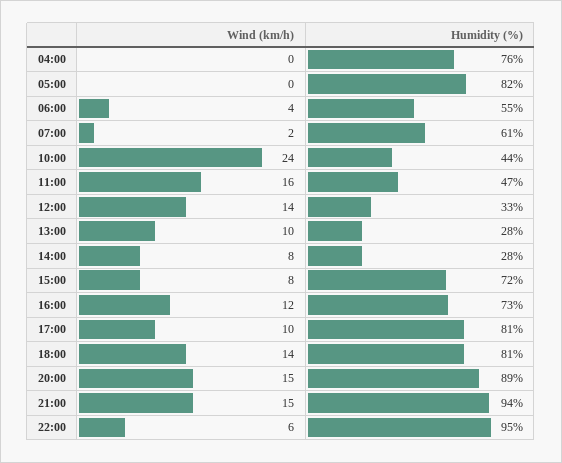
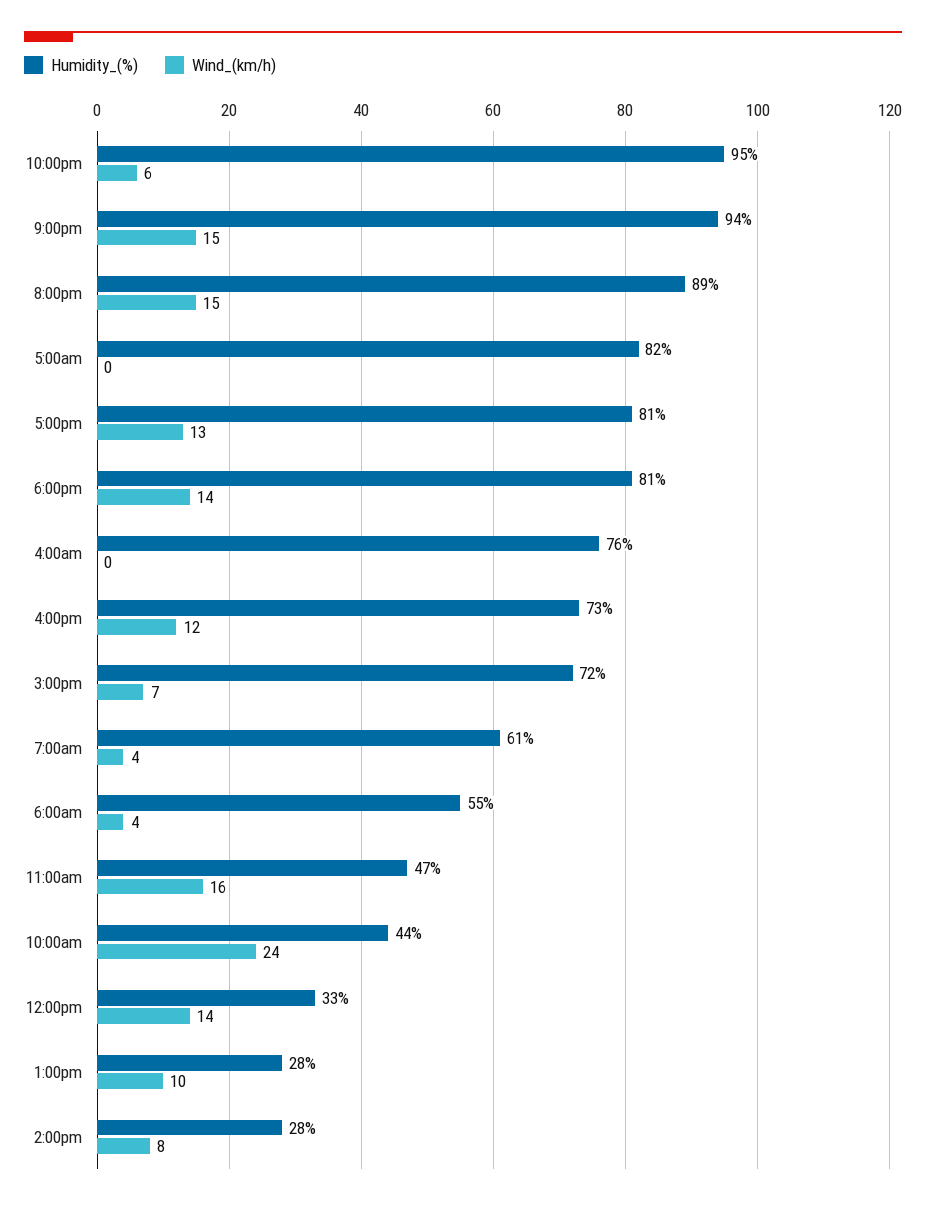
Wind (km/h), 07:00: 2 -> 4
Wind (km/h), 15:00: 8 -> 7
Wind (km/h), 17:00: 10 -> 13

